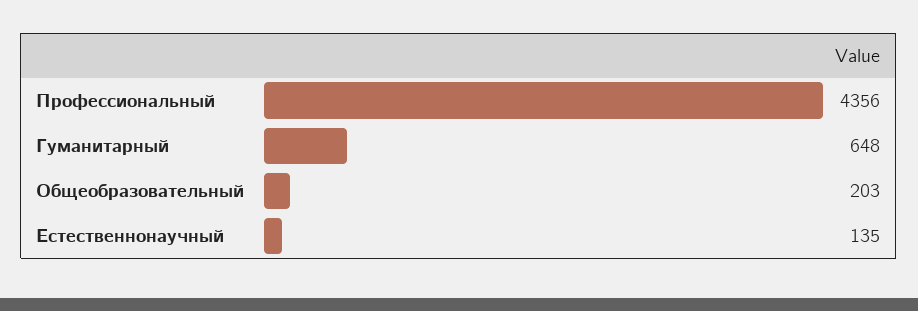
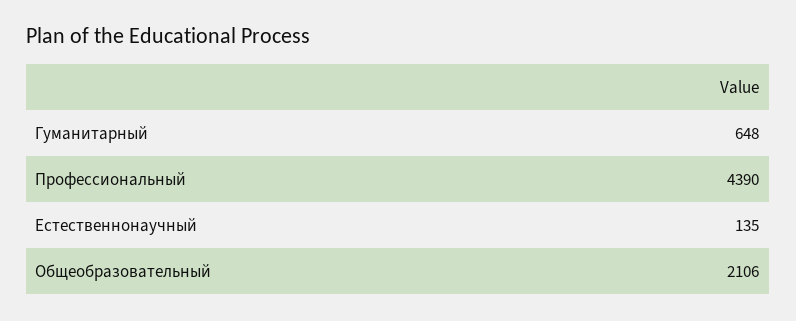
Профессиональный: 4356 -> 4390
Общеобразовательный: 203 -> 2106

